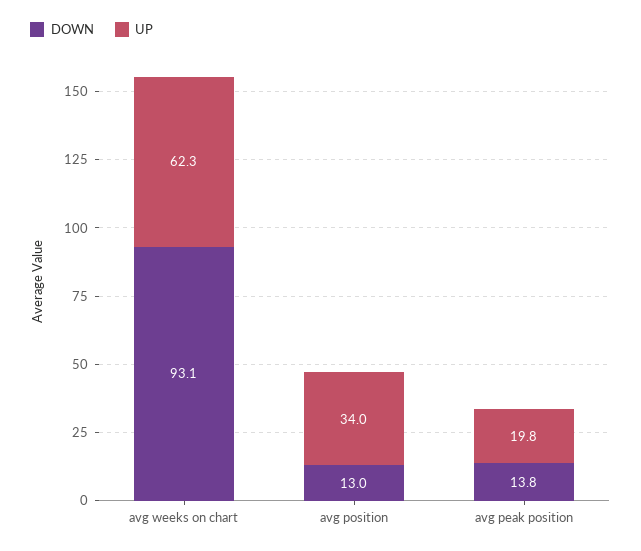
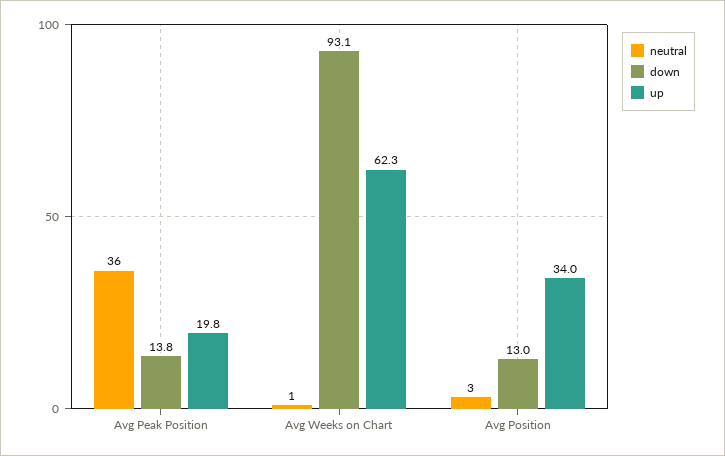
neutral, avg peak position: none -> 36
neutral, avg weeks on chart: none -> 1
neutral, avg position: none -> 3

